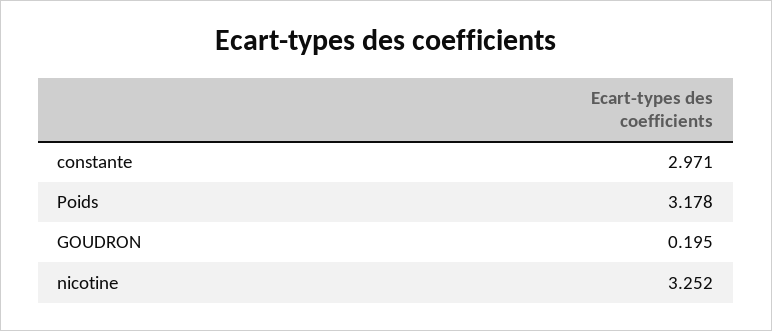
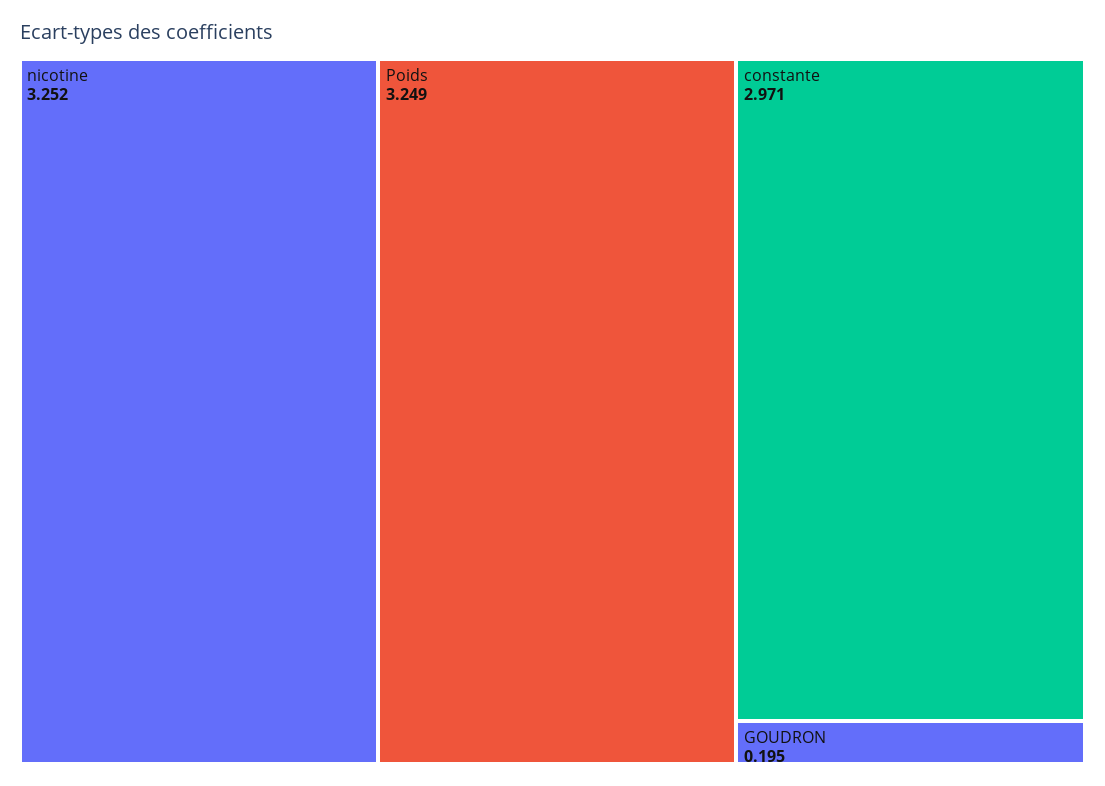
Poids: 3.178 -> 3.249

